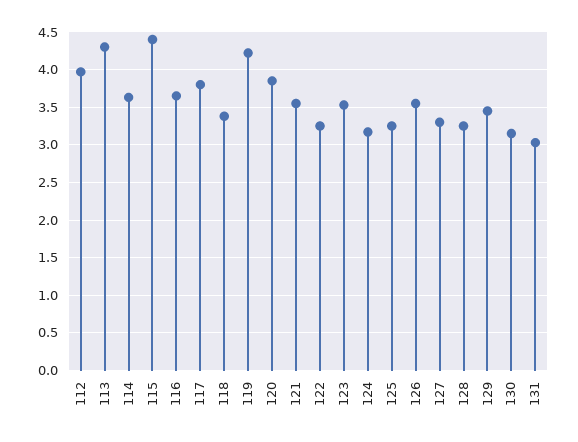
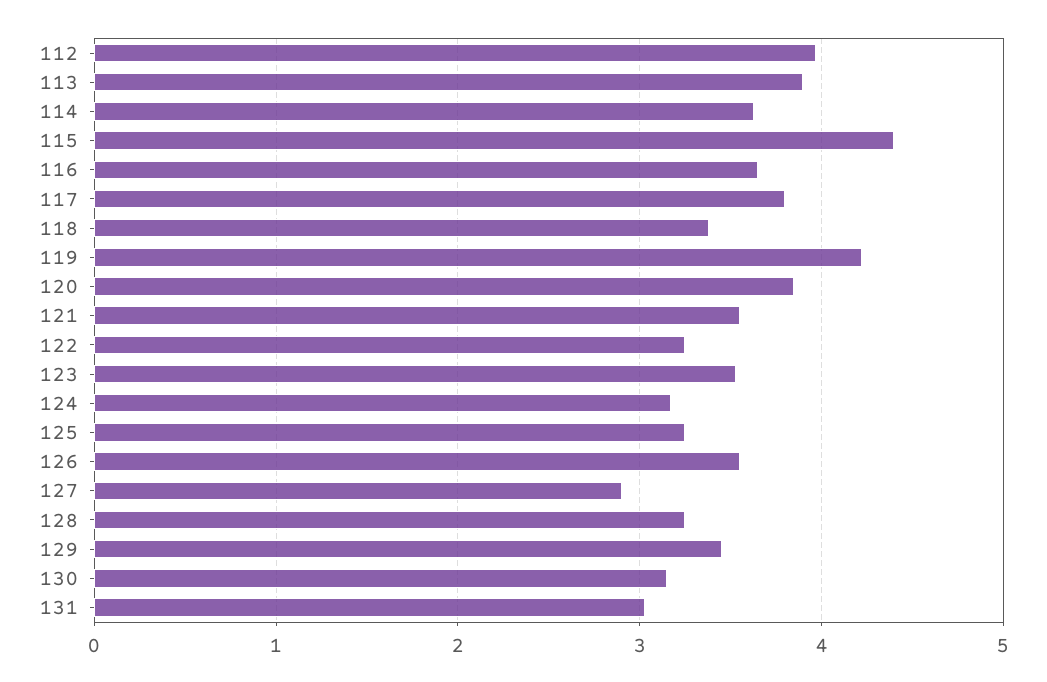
113: 4.3 -> 3.9
127: 3.3 -> 2.9

